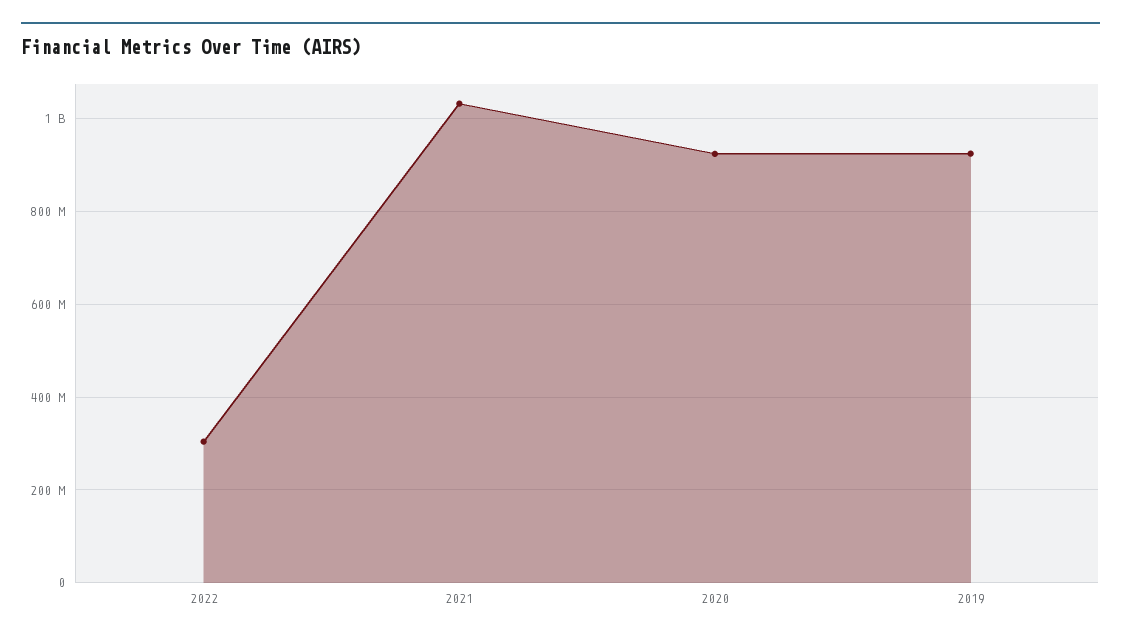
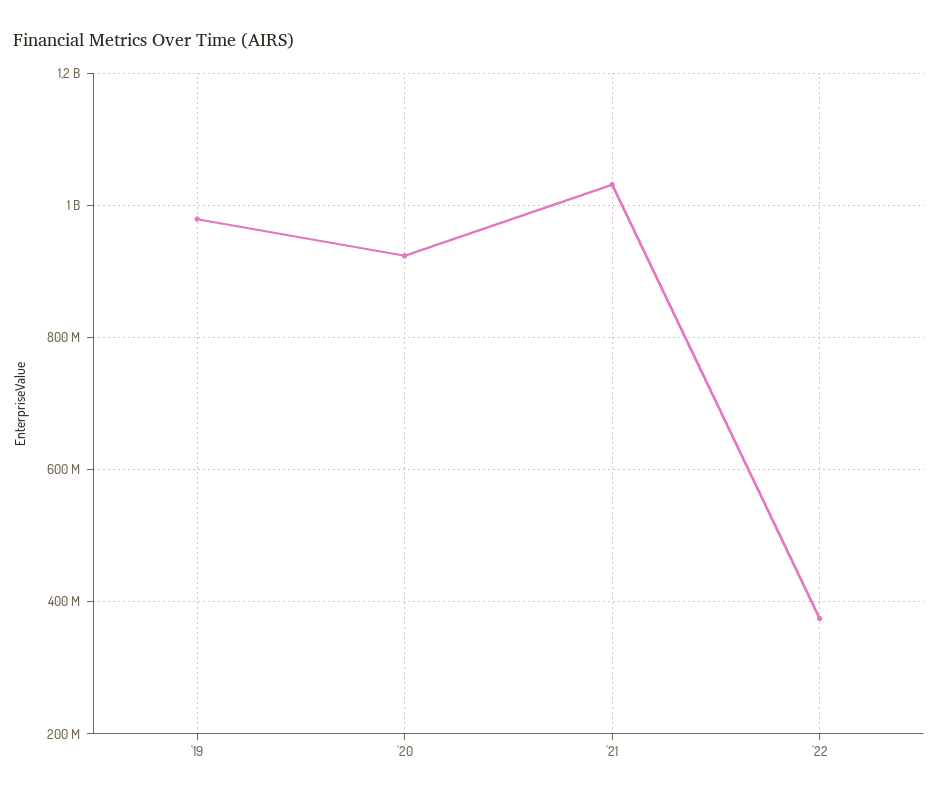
2022: 300000000 -> 380000000
2019: 920000000 -> 980000000

